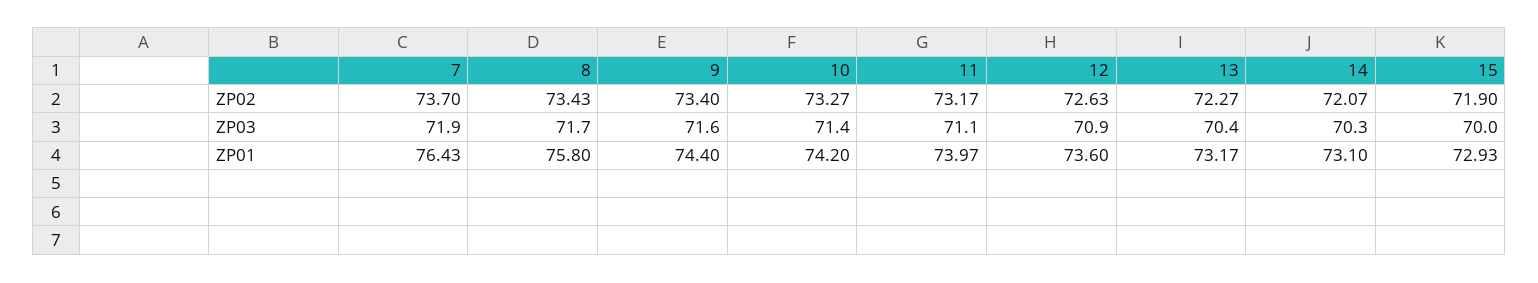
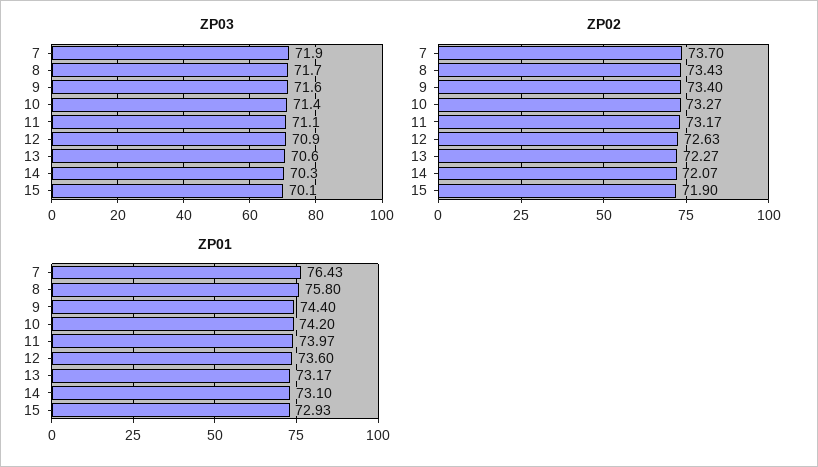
ZP03, 13: 70.4 -> 70.6
ZP03, 15: 70 -> 70.1

